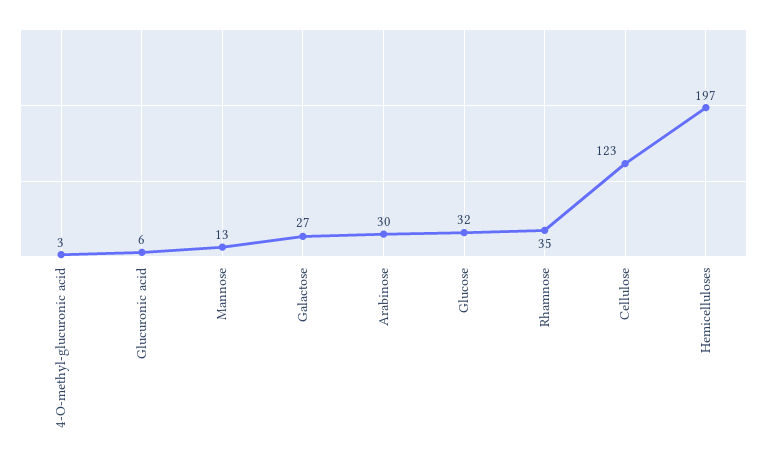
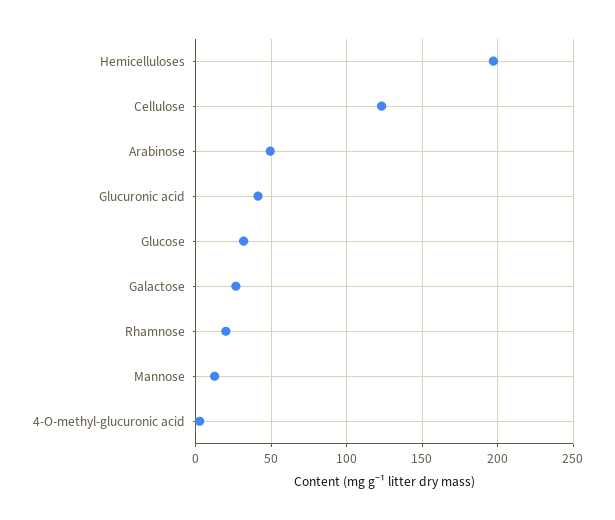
Glucuronic acid: 6 -> 40
Arabinose: 30 -> 50
Rhamnose: 35 -> 20

